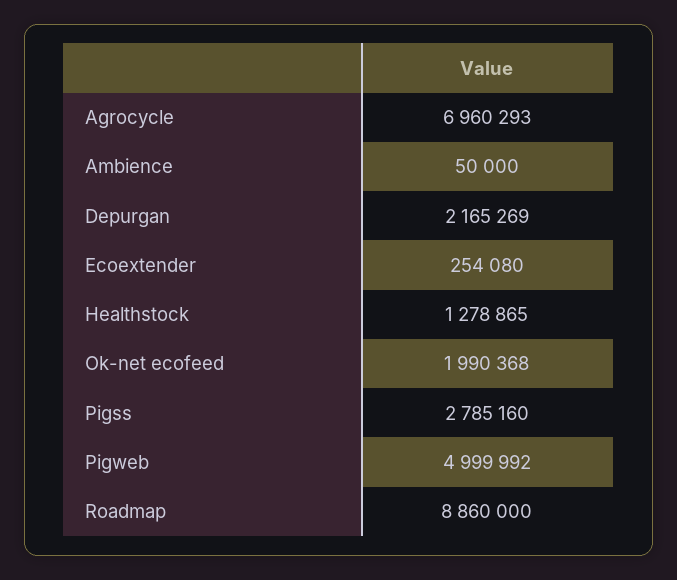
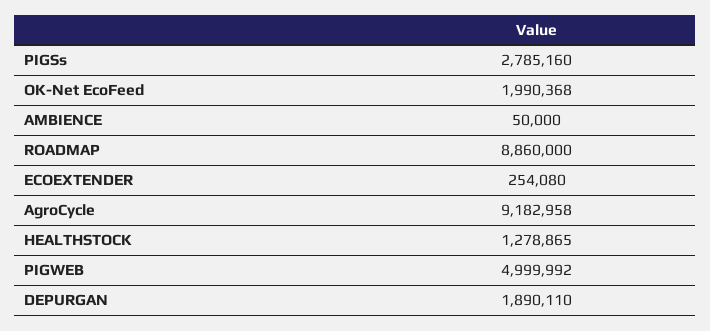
Agrocycle: 6960293 -> 9182958
Depurgan: 2165269 -> 1890110

